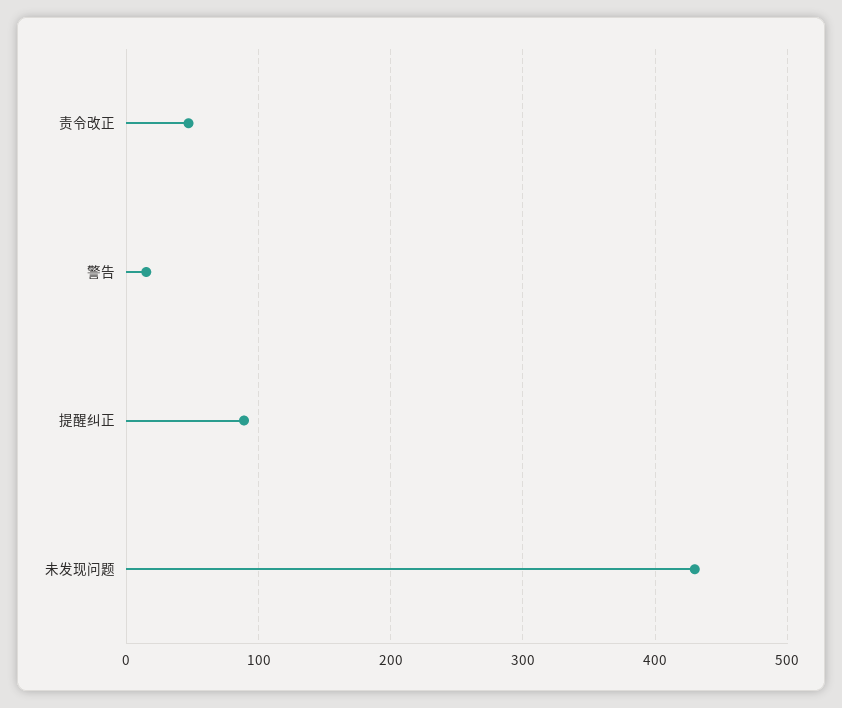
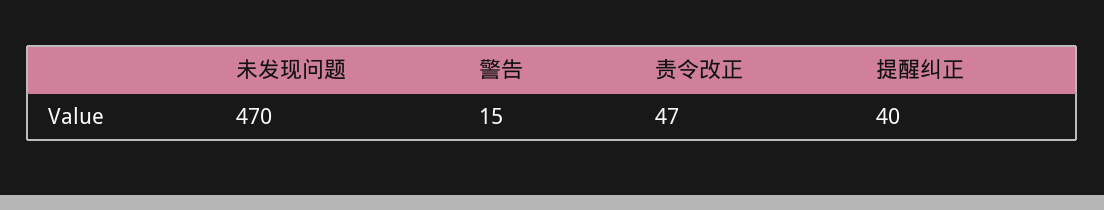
提醒纠正: 90 -> 40
未发现问题: 430 -> 470

